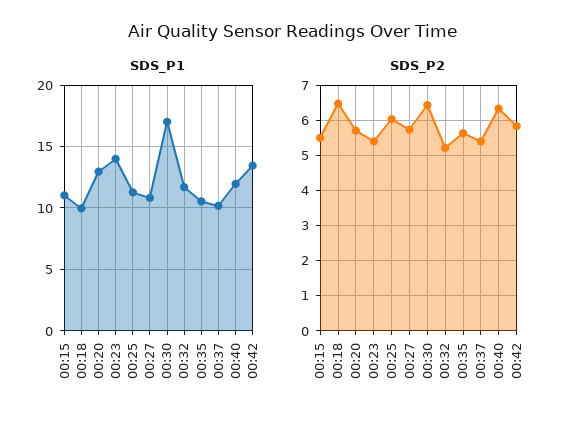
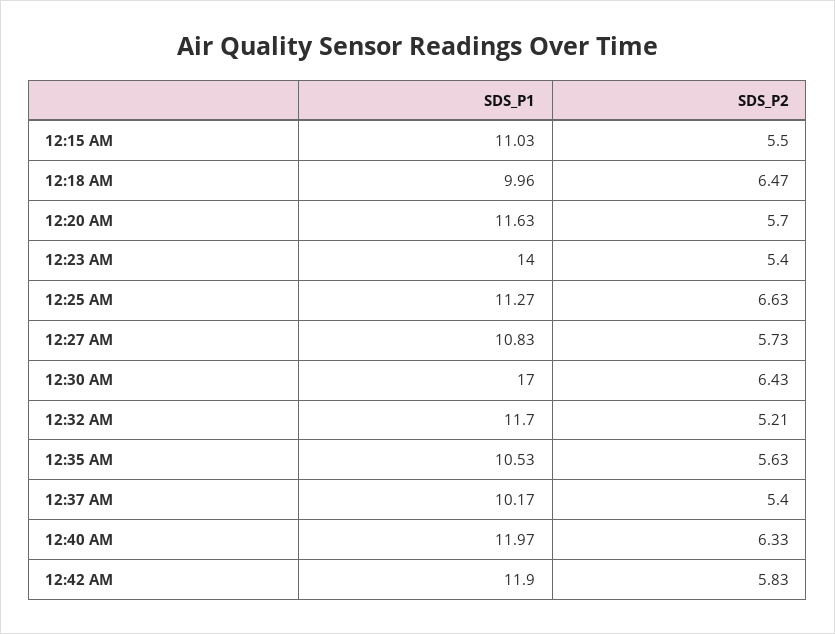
SDS_P1, 00:20: 13 -> 11.63
SDS_P1, 00:42: 13.5 -> 11.9
SDS_P2, 00:25: 6 -> 6.63

